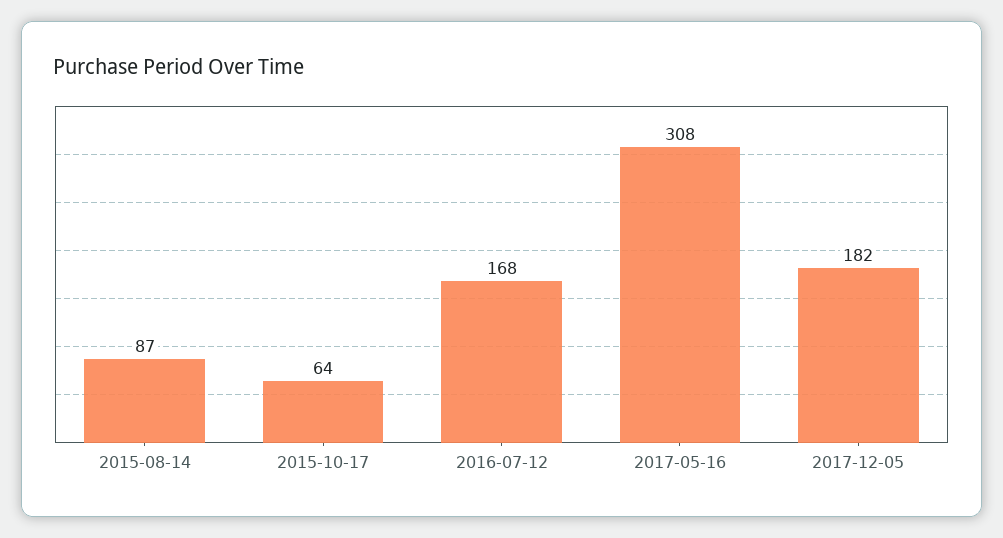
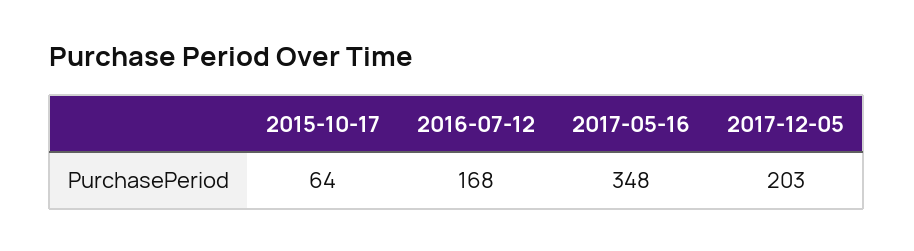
2015-08-14: 87 -> none
2017-05-16: 308 -> 348
2017-12-05: 182 -> 203

